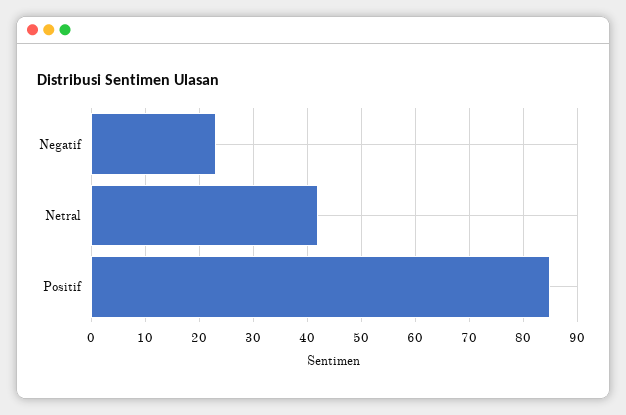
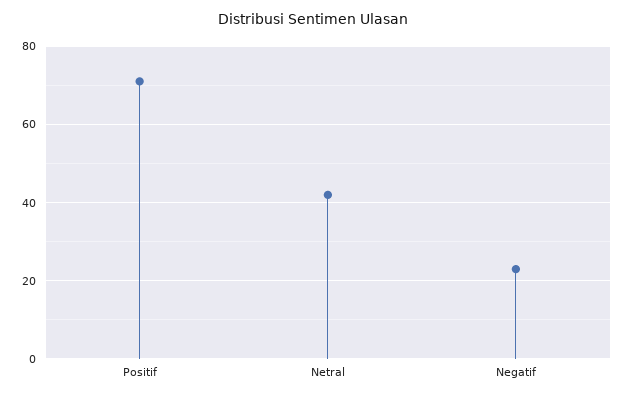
Positif: 85 -> 70

